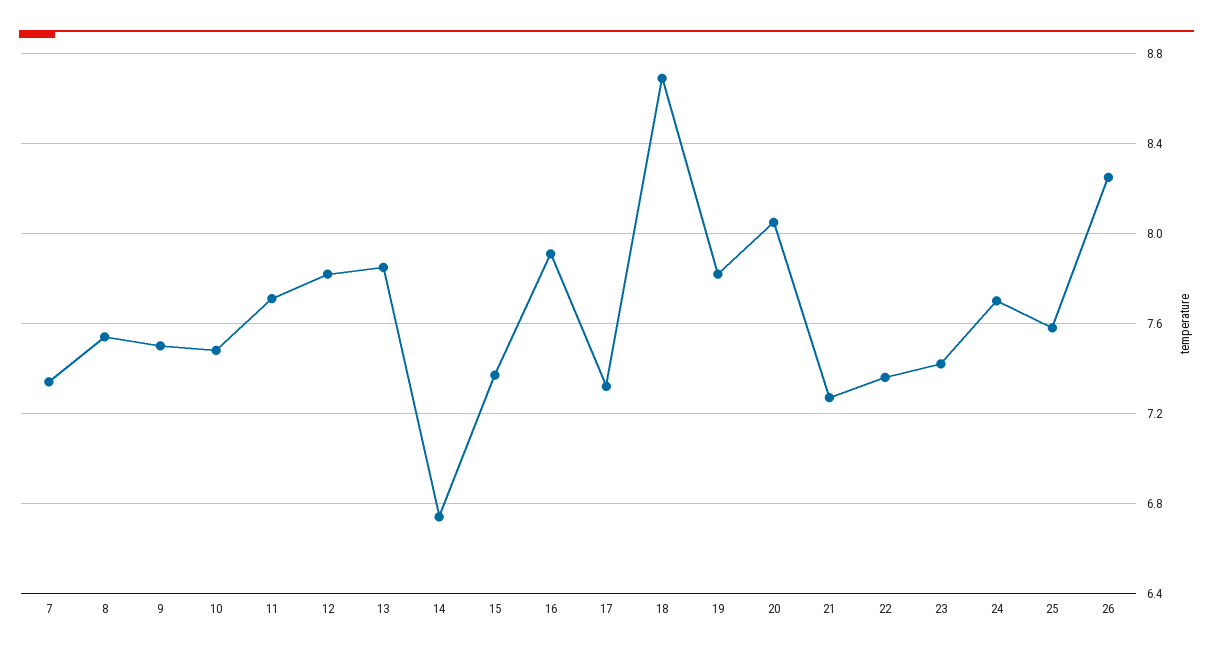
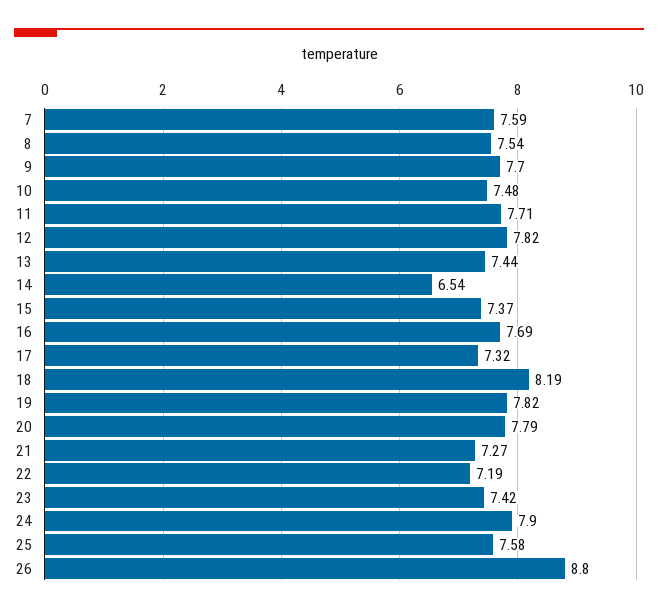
7: 7.35 -> 7.59
9: 7.5 -> 7.7
13: 7.85 -> 7.44
14: 6.75 -> 6.54
16: 7.9 -> 7.69
18: 8.7 -> 8.19
20: 8.05 -> 7.79
22: 7.35 -> 7.19
24: 7.7 -> 7.9
26: 8.25 -> 8.8

